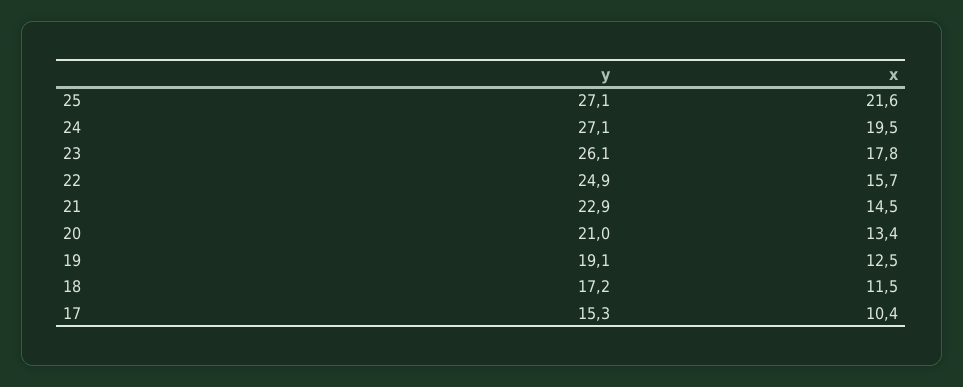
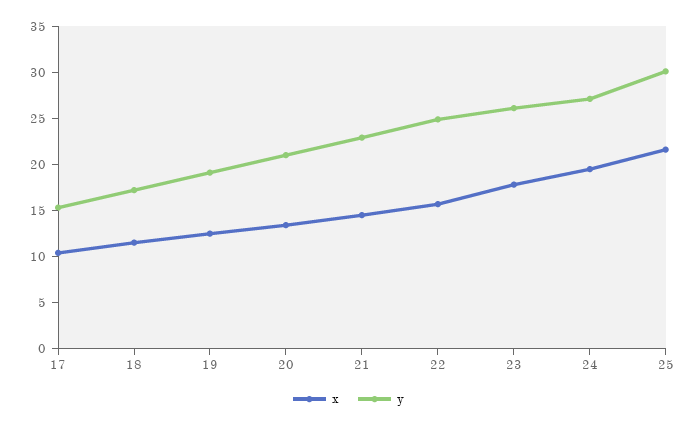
y, 25: 27.1 -> 30

